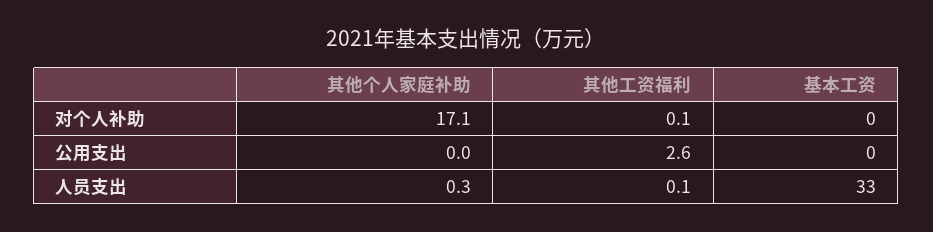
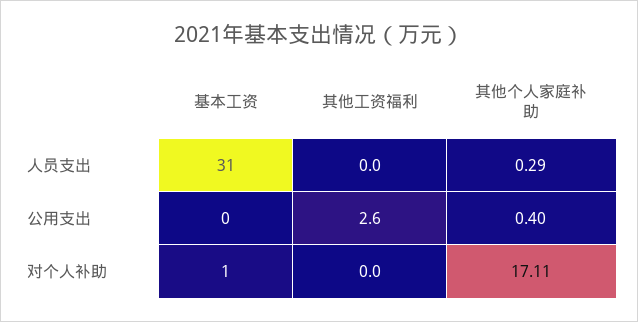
其他工资福利, 对个人补助: 0.1 -> 0
基本工资, 对个人补助: 0 -> 1
其他个人家庭补助, 公用支出: 0 -> 0.4
其他工资福利, 人员支出: 0.1 -> 0
基本工资, 人员支出: 33 -> 31

